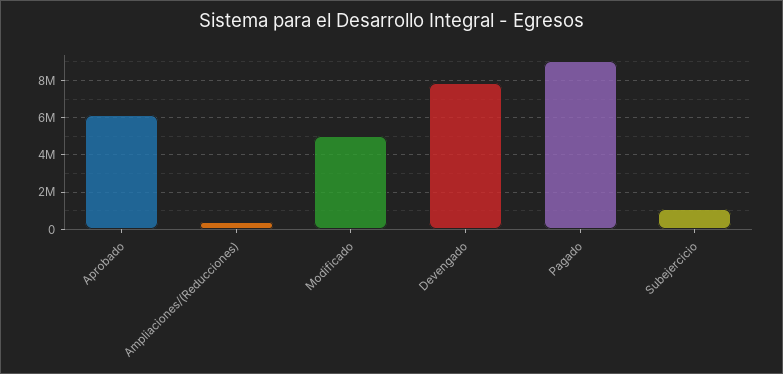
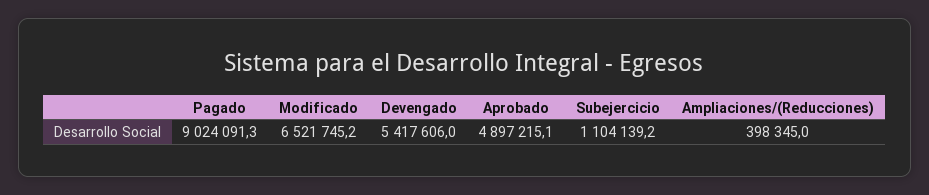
Aprobado: 6000000 -> 4897215.1
Modificado: 5000000 -> 6521745.2
Devengado: 8000000 -> 5417606

